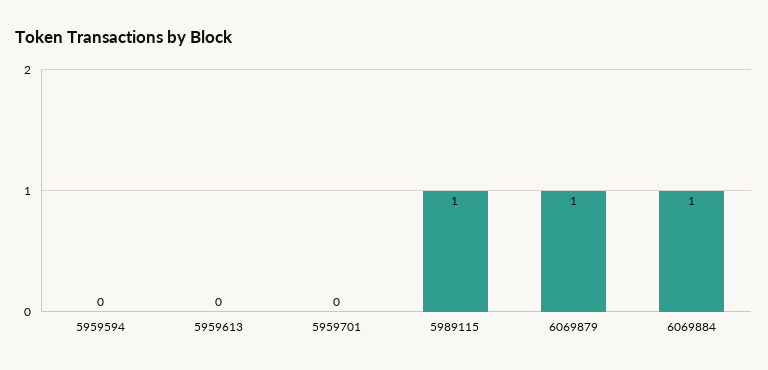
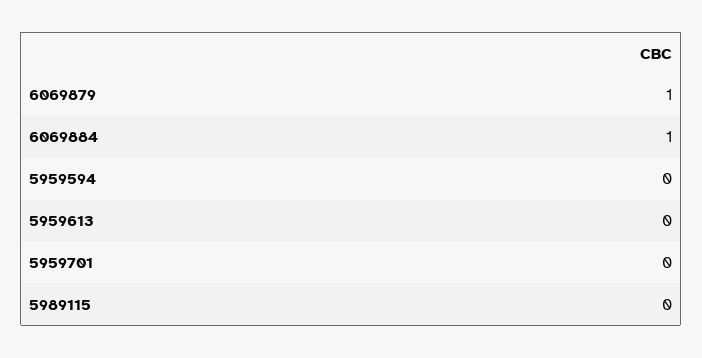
5989115: 1 -> 0

